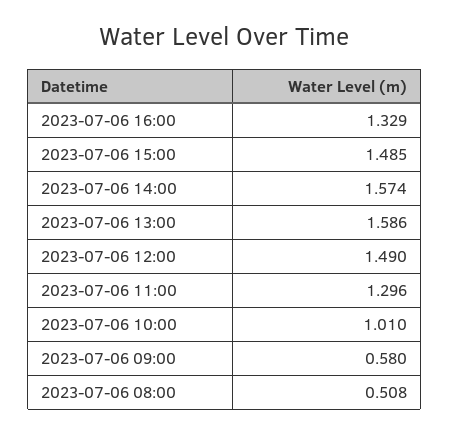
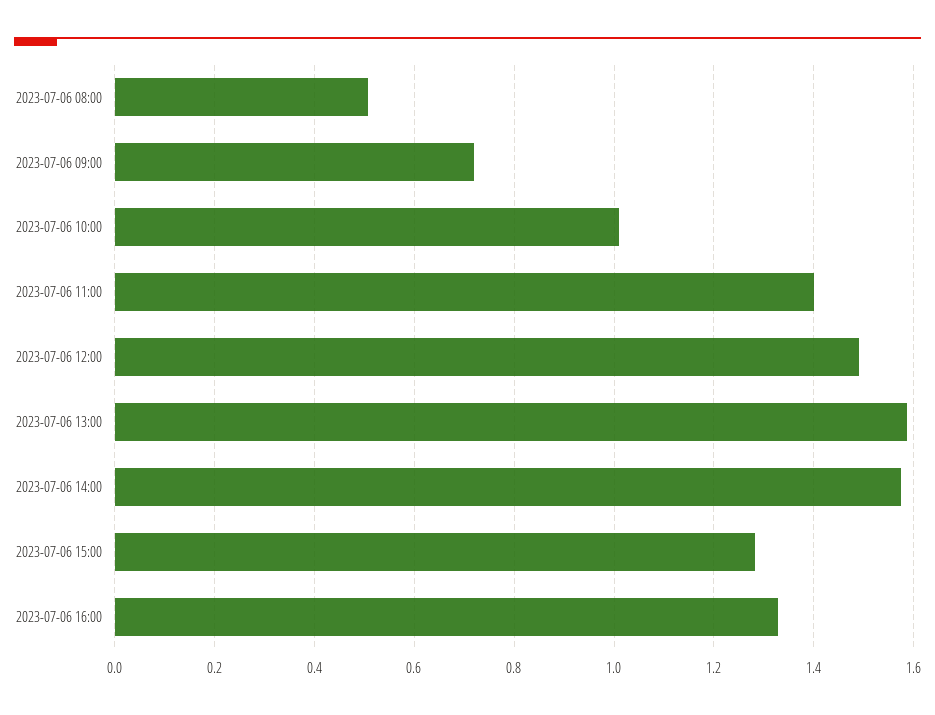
2023-07-06 15:00: 1.485 -> 1.28
2023-07-06 11:00: 1.296 -> 1.4
2023-07-06 09:00: 0.58 -> 0.72

